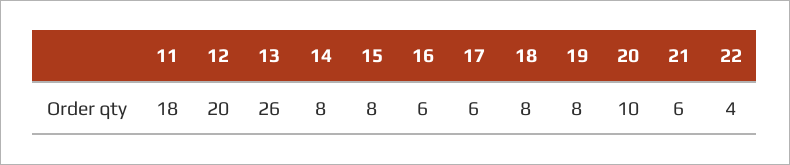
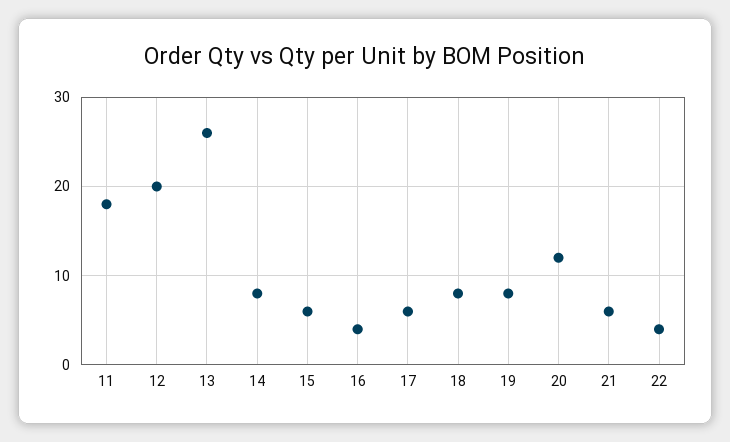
15: 8 -> 6
16: 6 -> 4
20: 10 -> 12

